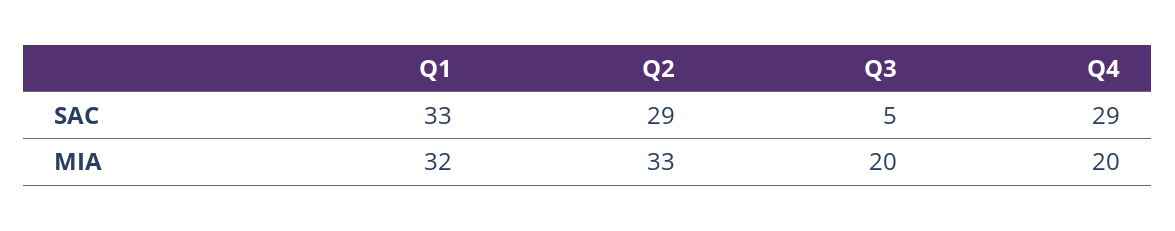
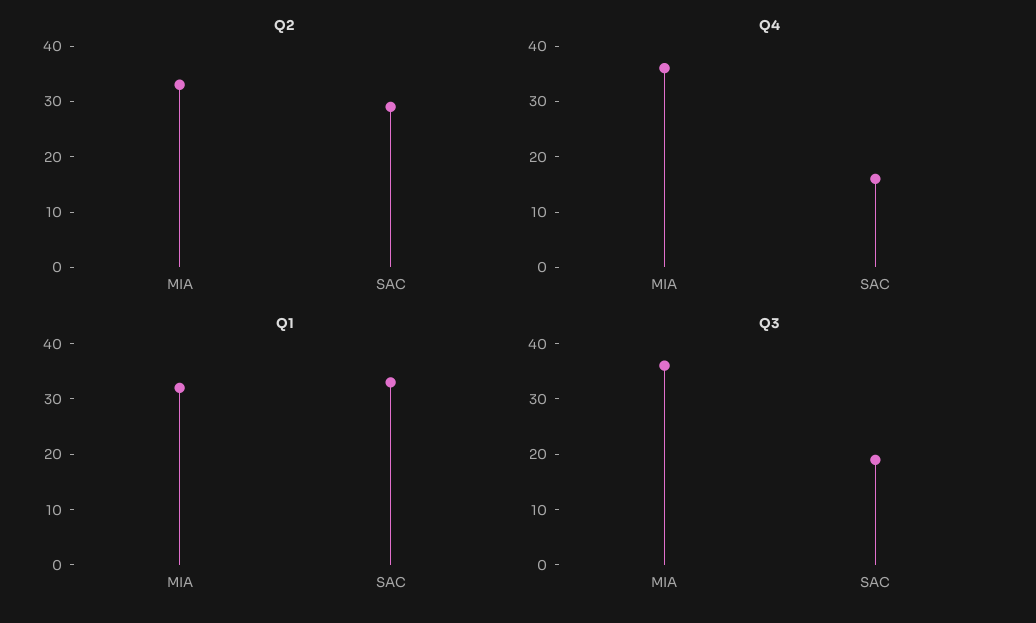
Q3, SAC: 5 -> 20
Q4, SAC: 29 -> 15
Q3, MIA: 20 -> 35
Q4, MIA: 20 -> 35

